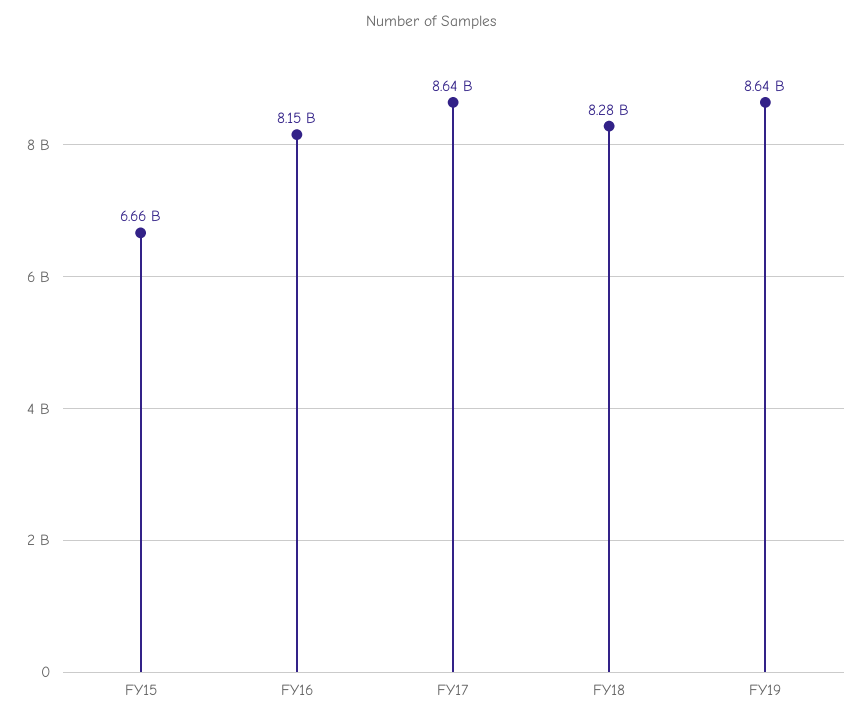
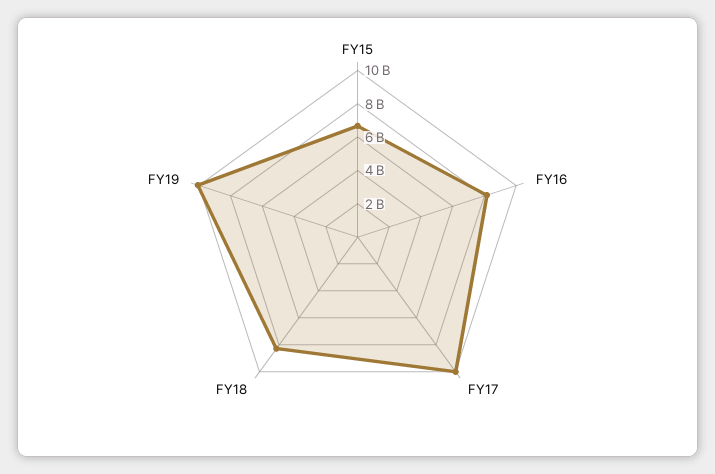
FY17: 8640000000 -> 10000000000
FY19: 8640000000 -> 10000000000

